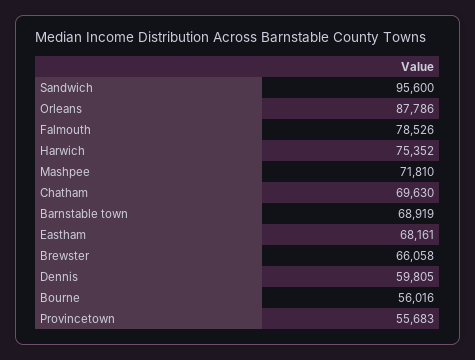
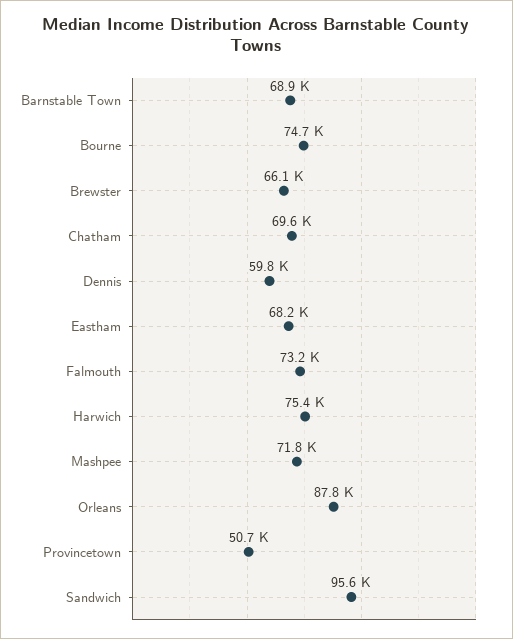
Falmouth: 78526 -> 73200
Bourne: 56016 -> 74700
Provincetown: 55683 -> 50700

